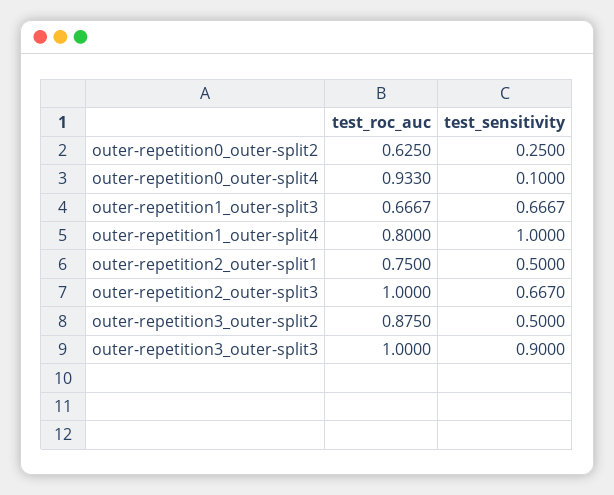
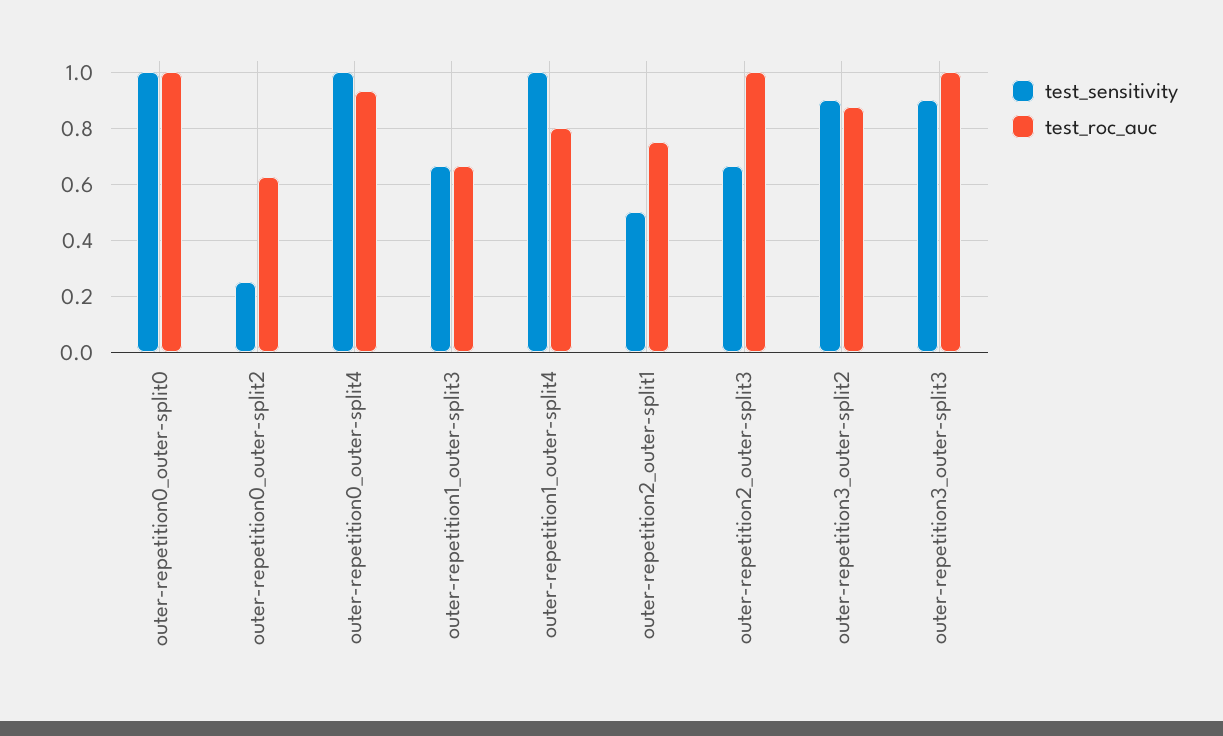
test_sensitivity, outer-repetition0_outer-split4: 0.1 -> 1
test_sensitivity, outer-repetition3_outer-split2: 0.5 -> 0.9
test_sensitivity, outer-repetition0_outer-split0: none -> 1
test_roc_auc, outer-repetition0_outer-split0: none -> 1

